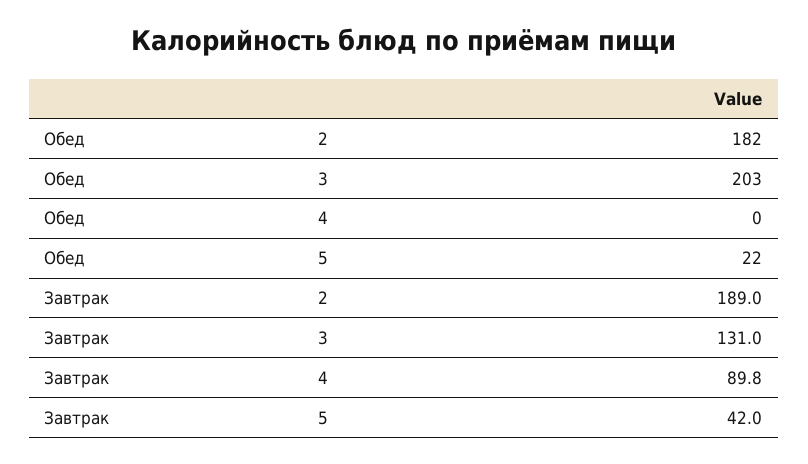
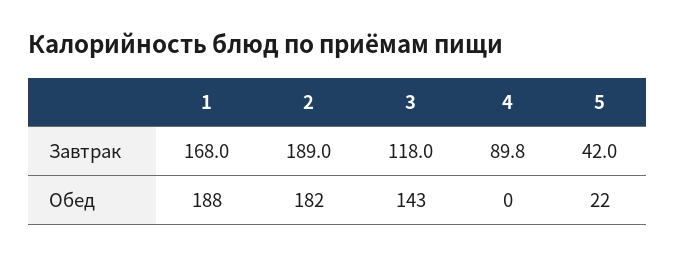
Обед, 3: 203 -> 143
Завтрак, 3: 131 -> 118
Завтрак, 1: none -> 168
Обед, 1: none -> 188

